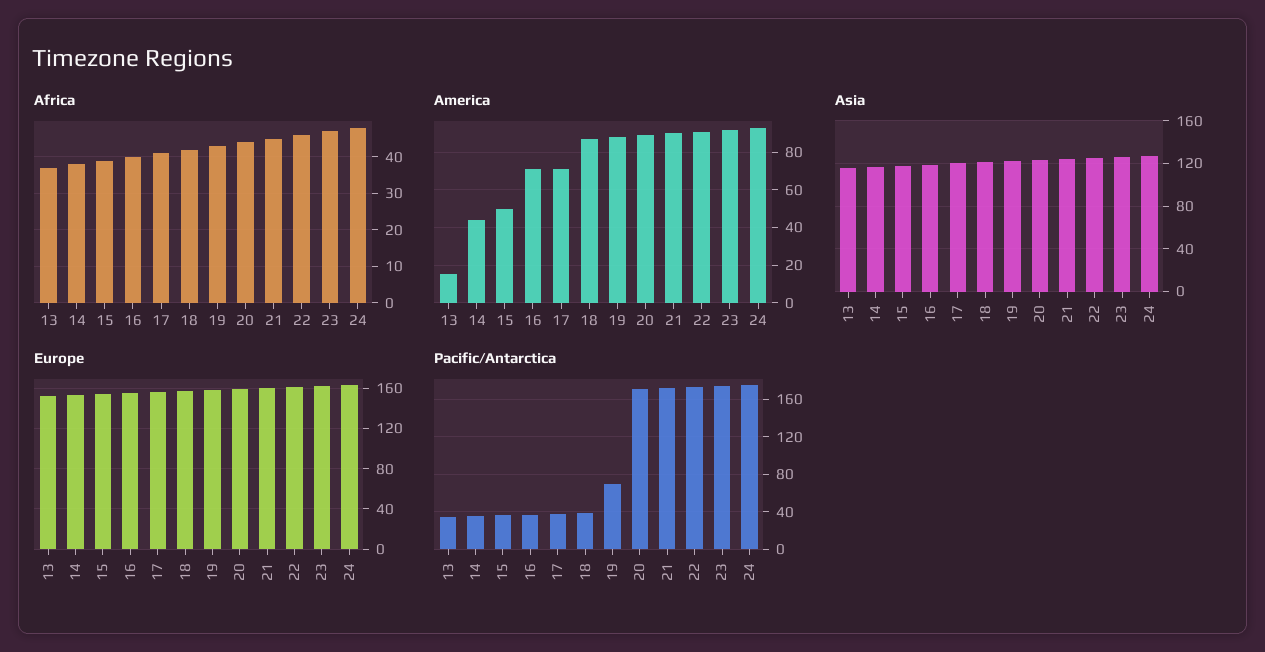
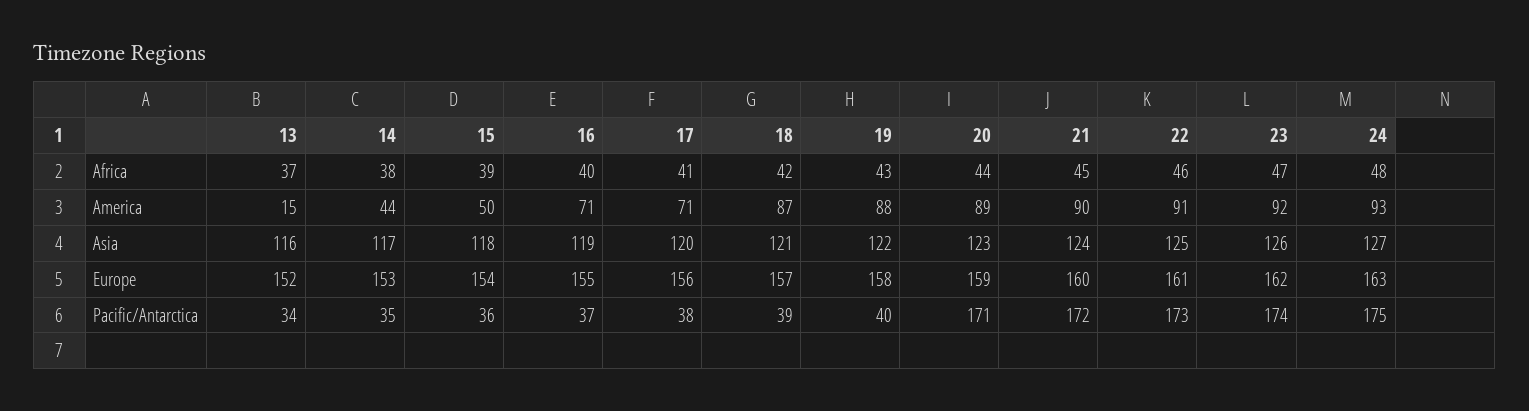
Pacific/Antarctica, 19: 70 -> 40

